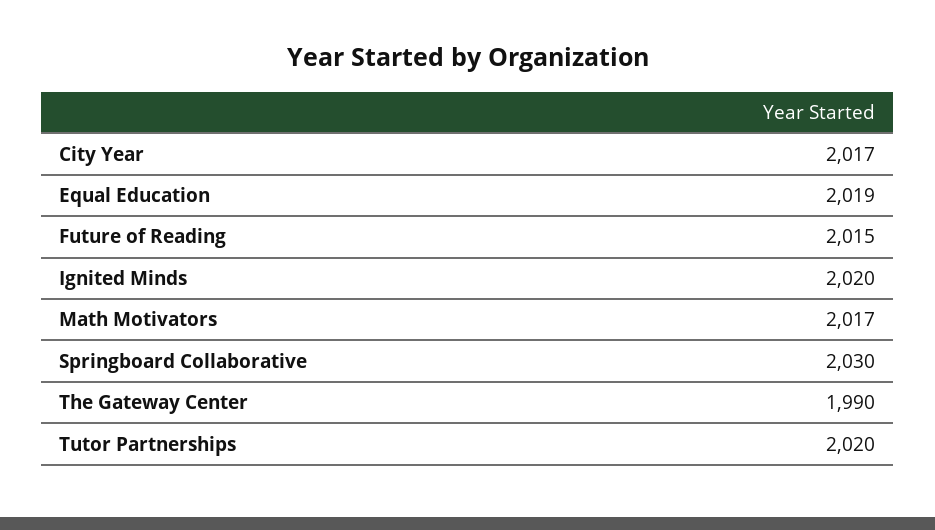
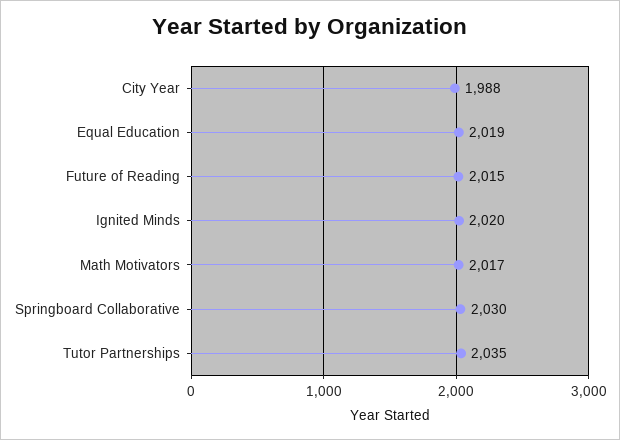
City Year: 2017 -> 1988
The Gateway Center: 1990 -> none
Tutor Partnerships: 2020 -> 2035

